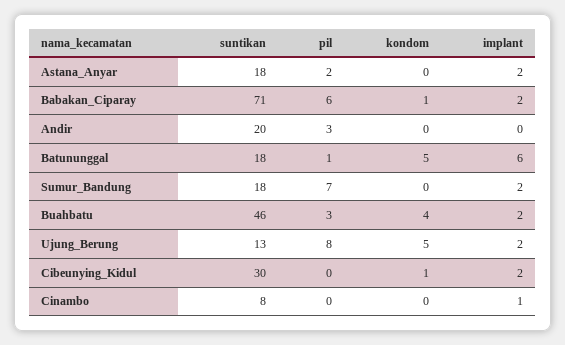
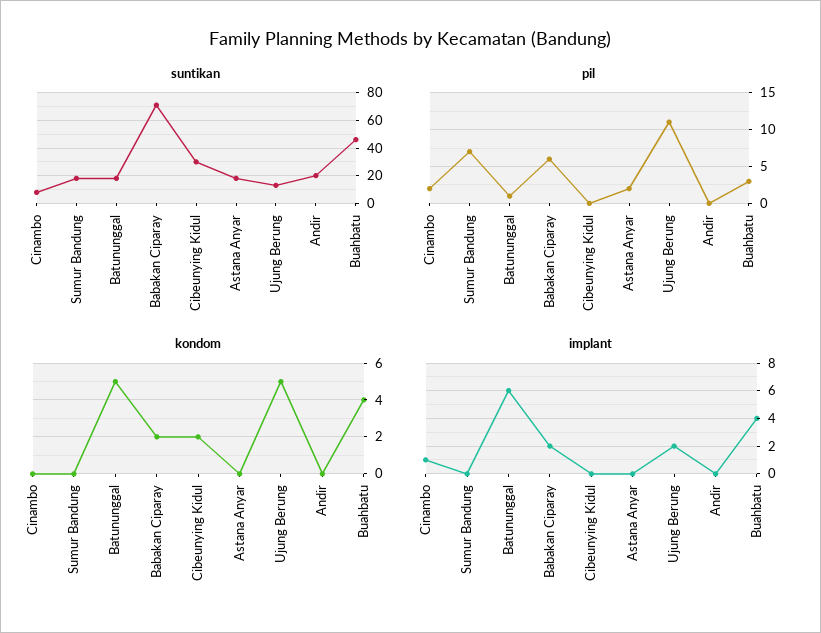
implant, Astana_Anyar: 2 -> 0
kondom, Babakan_Ciparay: 1 -> 2
pil, Andir: 3 -> 0
implant, Sumur_Bandung: 2 -> 0
implant, Buahbatu: 2 -> 4
pil, Ujung_Berung: 8 -> 11
kondom, Cibeunying_Kidul: 1 -> 2
implant, Cibeunying_Kidul: 2 -> 0
pil, Cinambo: 0 -> 2

